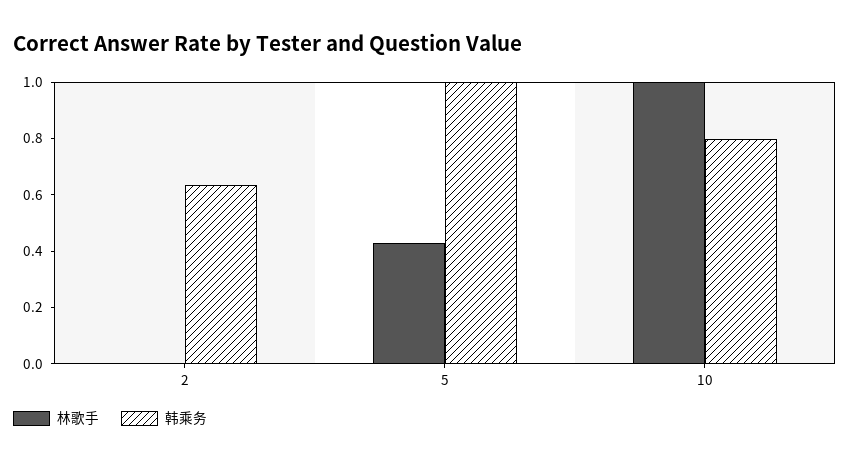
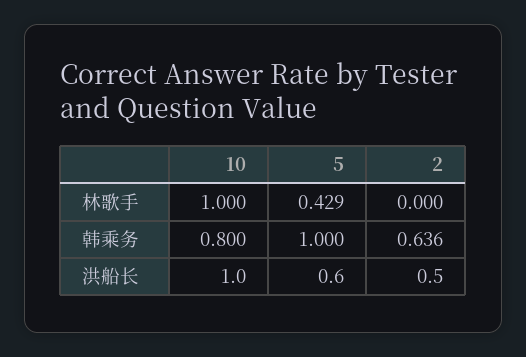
洪船长, 10: none -> 1
洪船长, 5: none -> 0.6
洪船长, 2: none -> 0.5

